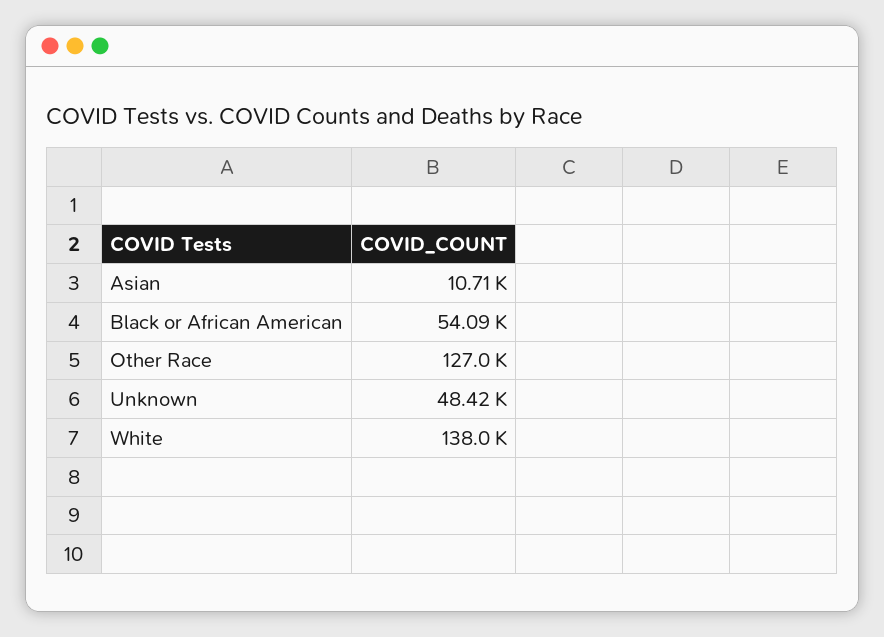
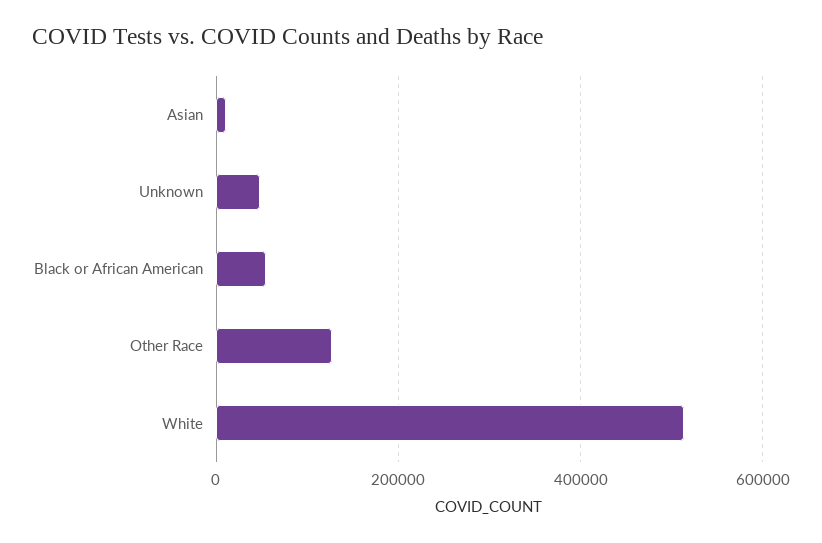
White: 138000 -> 520000

